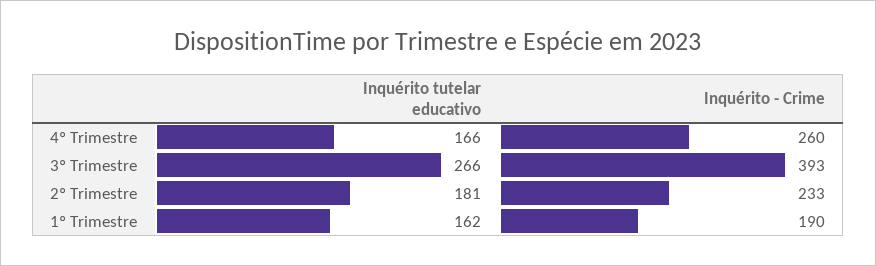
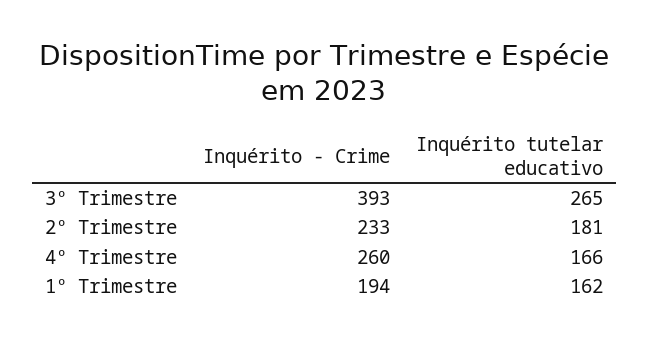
Inquérito tutelar educativo, 3º Trimestre: 266 -> 265
Inquérito - Crime, 1º Trimestre: 190 -> 194

